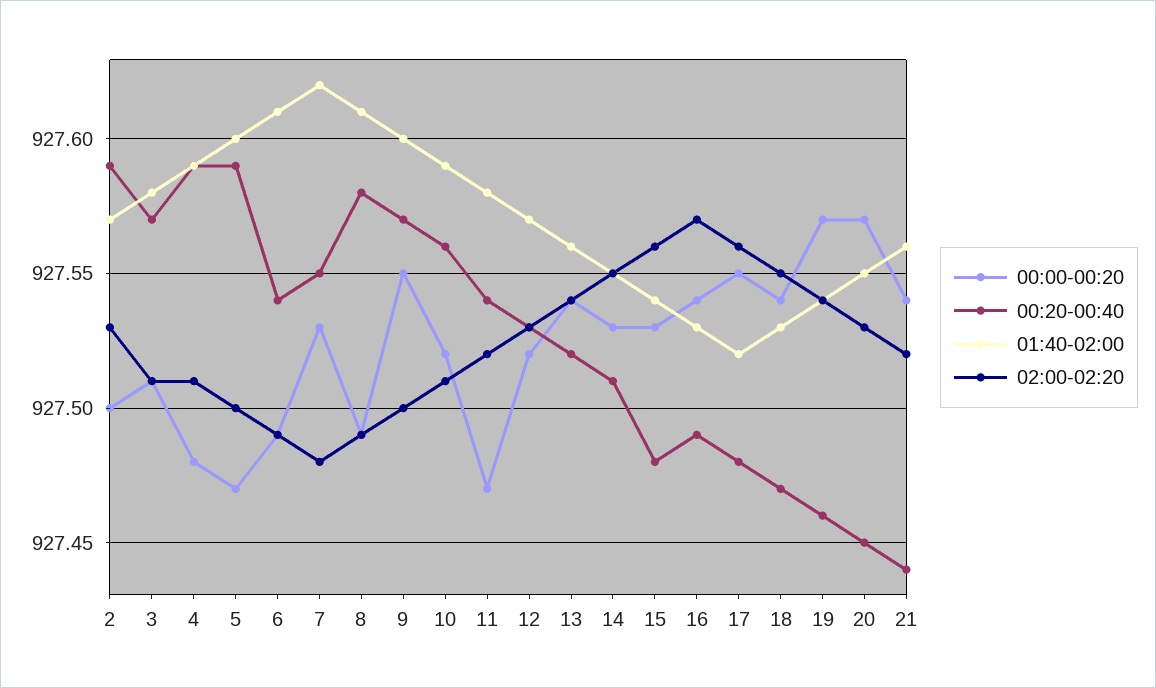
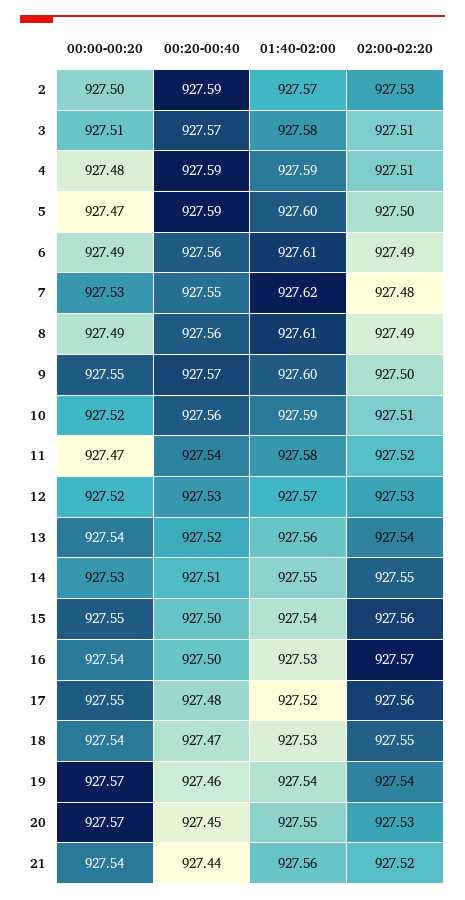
00:20-00:40, 6: 927.54 -> 927.56
00:20-00:40, 8: 927.58 -> 927.56
00:00-00:20, 15: 927.53 -> 927.55
00:20-00:40, 15: 927.48 -> 927.5
00:20-00:40, 16: 927.49 -> 927.5

